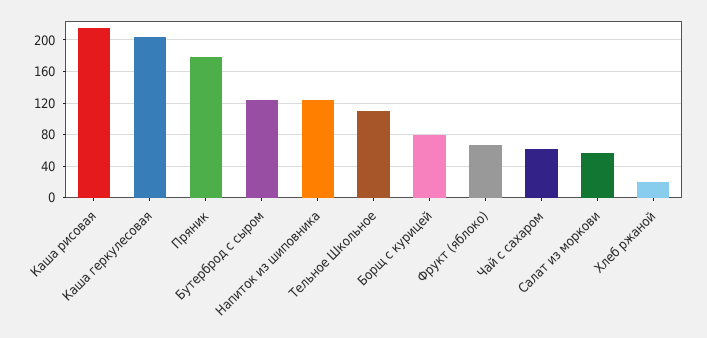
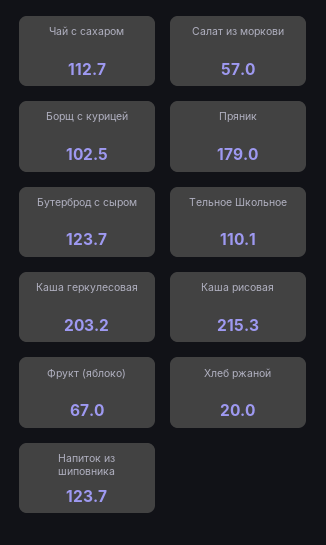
Борщ с курицей: 80 -> 102.5
Чай с сахаром: 60 -> 112.7

